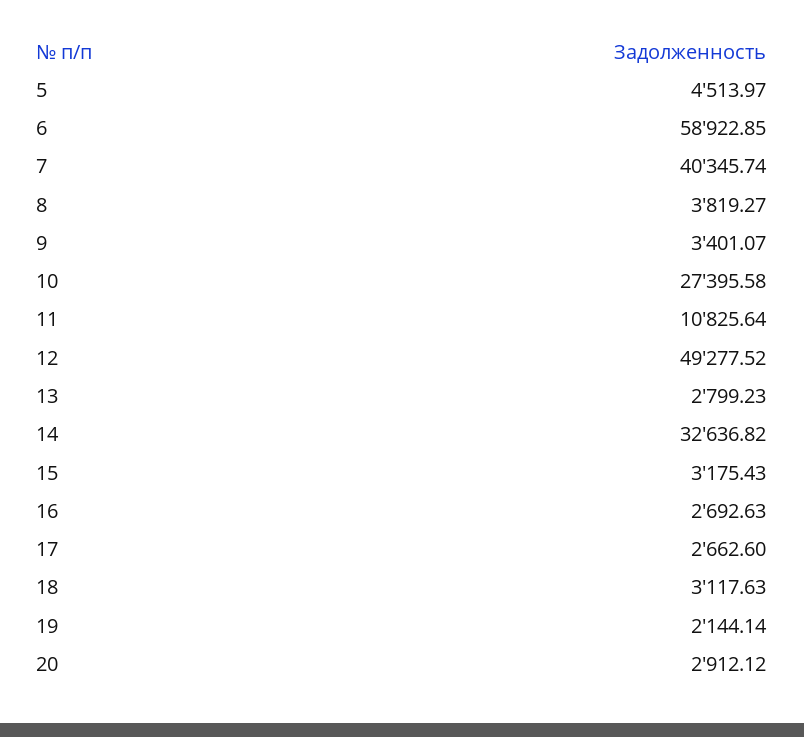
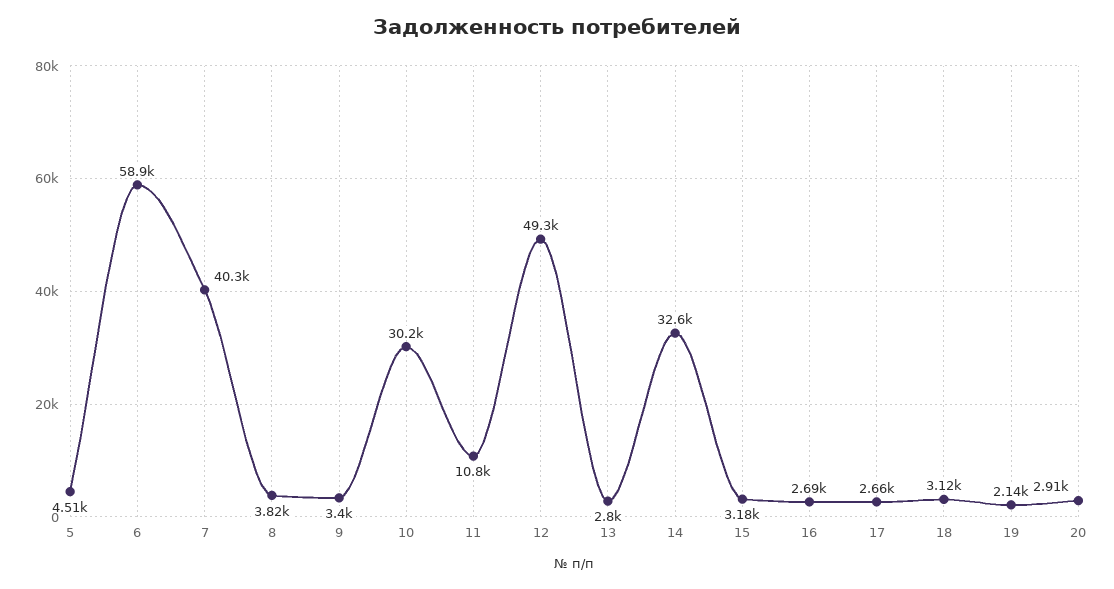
10: 27395.58 -> 30200

